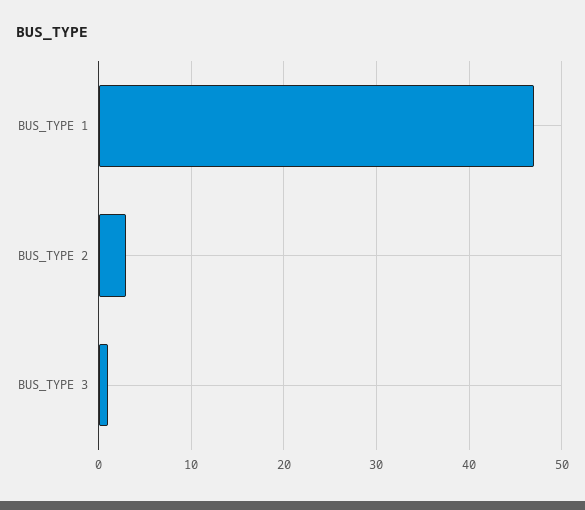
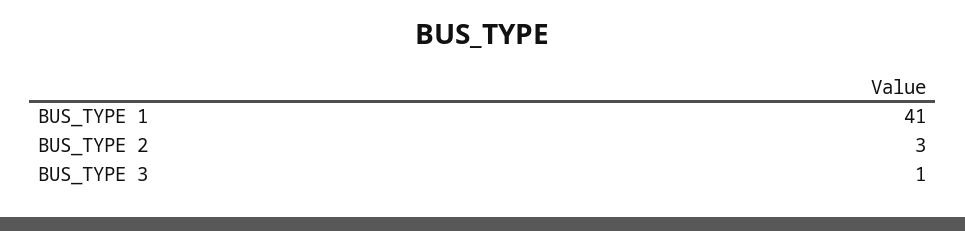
BUS_TYPE 1: 47 -> 41

